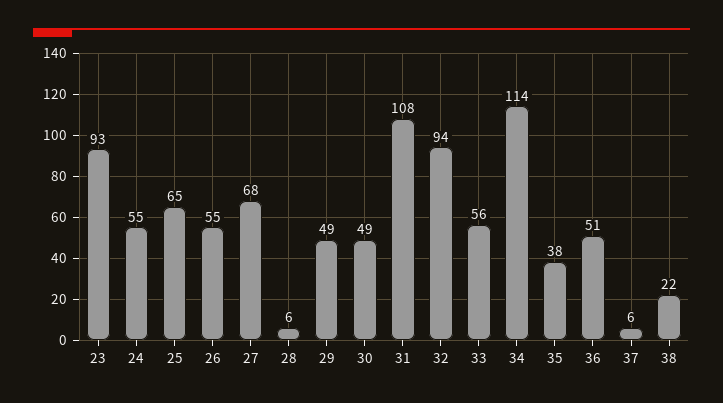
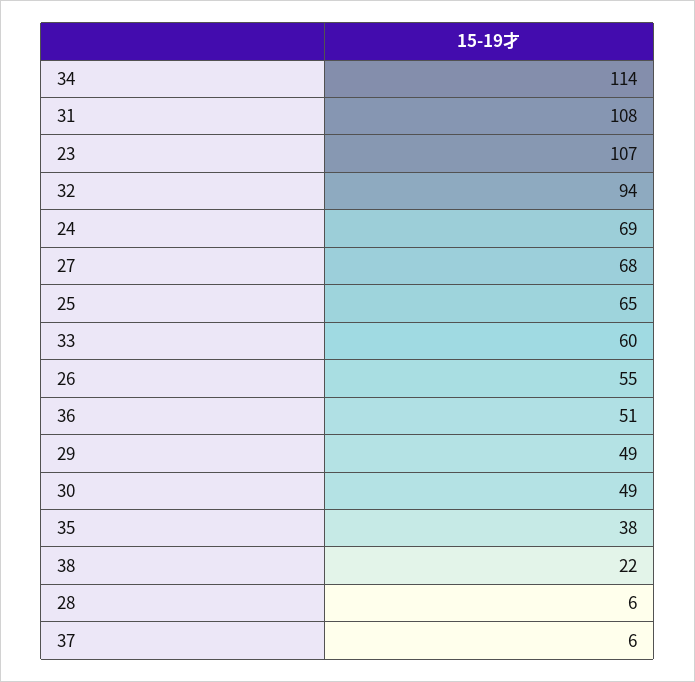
23: 93 -> 107
24: 55 -> 69
33: 56 -> 60

